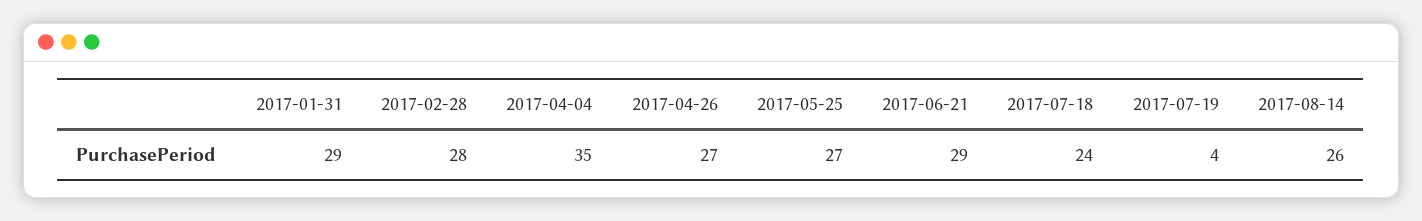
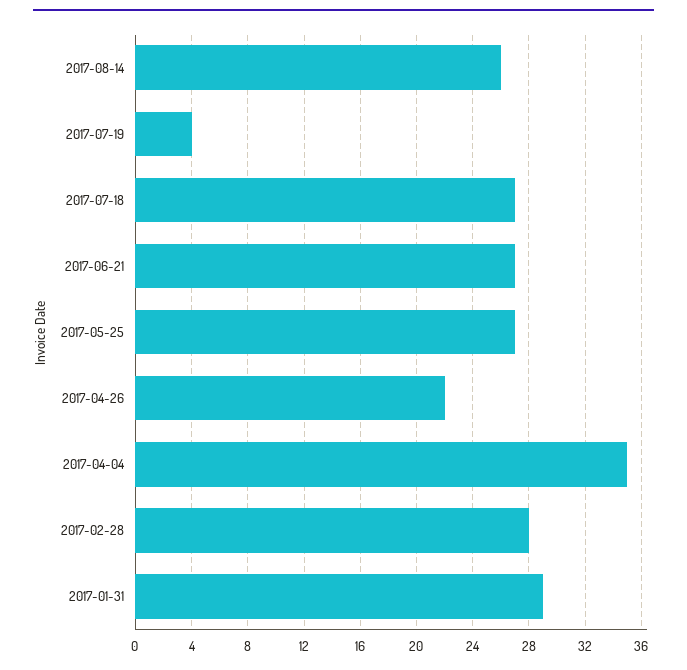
2017-04-26: 27 -> 22
2017-06-21: 29 -> 27
2017-07-18: 24 -> 27

